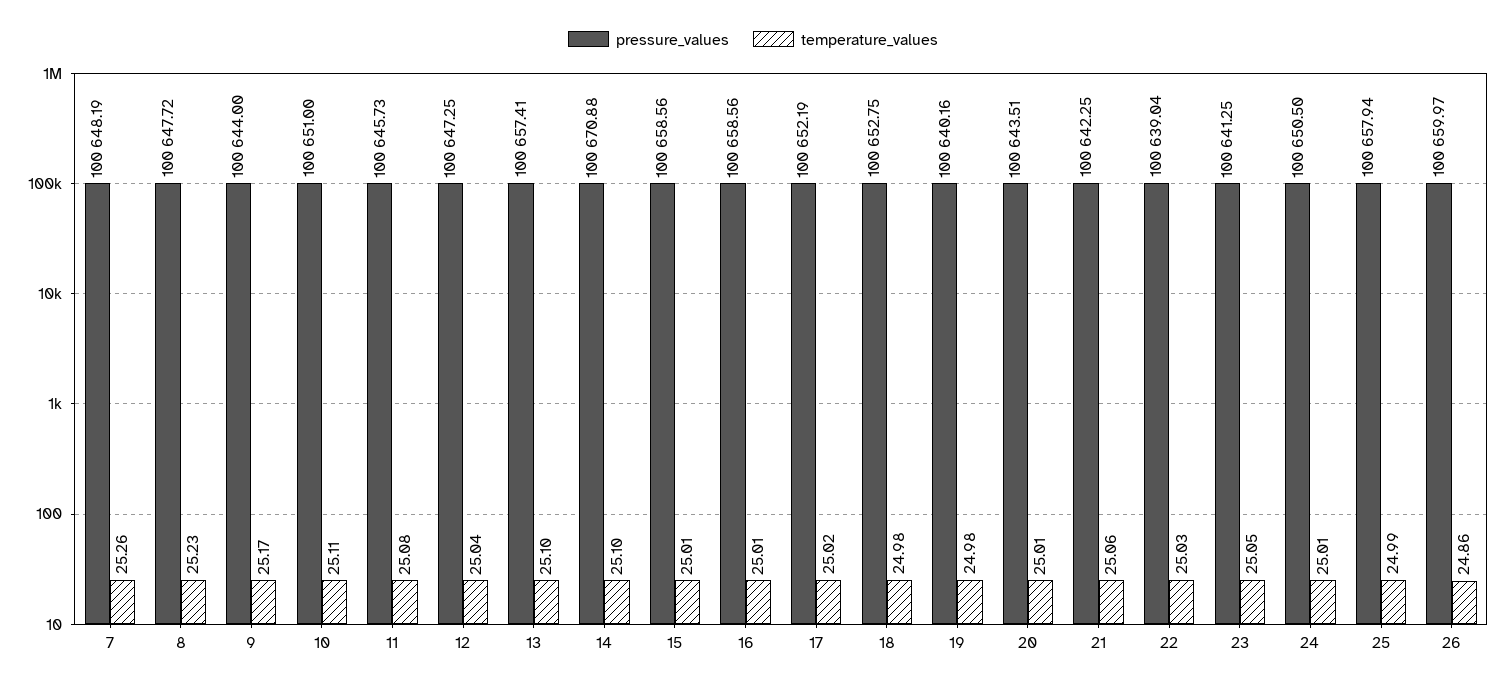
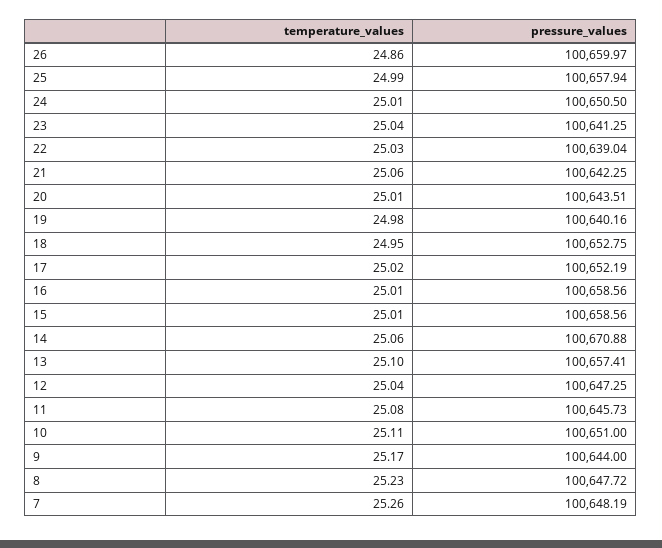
temperature_values, 14: 25.1 -> 25.06
temperature_values, 18: 24.98 -> 24.95
temperature_values, 23: 25.05 -> 25.04

